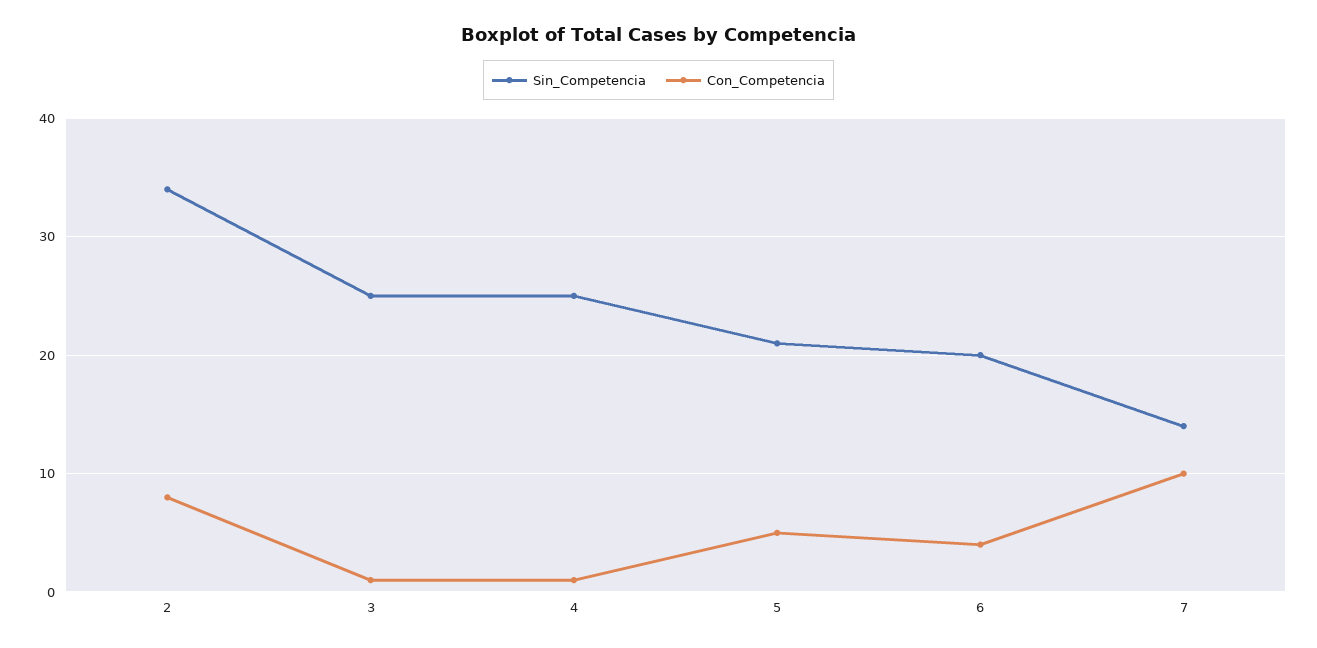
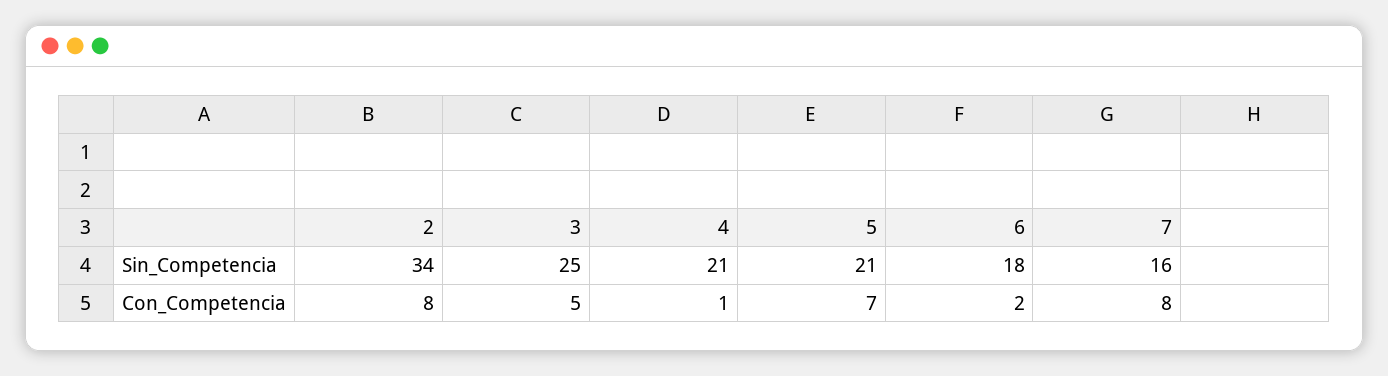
Con_Competencia, 3: 1 -> 5
Sin_Competencia, 4: 25 -> 21
Con_Competencia, 5: 5 -> 7
Sin_Competencia, 6: 20 -> 18
Con_Competencia, 6: 4 -> 2
Sin_Competencia, 7: 14 -> 16
Con_Competencia, 7: 10 -> 8

